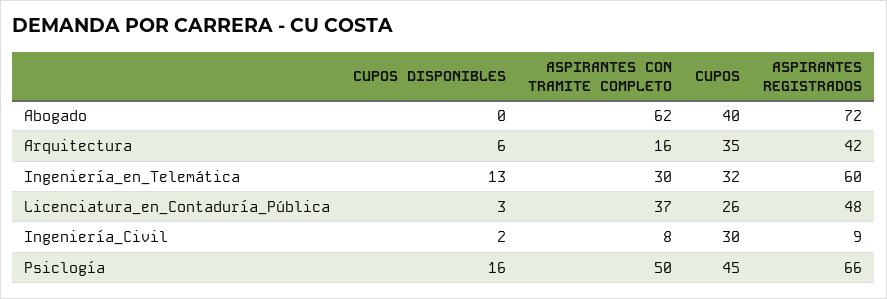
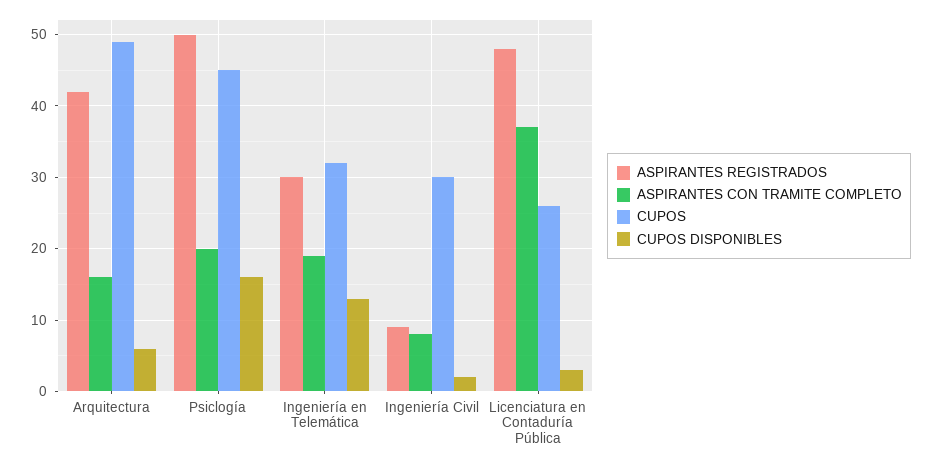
CUPOS DISPONIBLES, Abogado: 0 -> none
ASPIRANTES CON TRAMITE COMPLETO, Abogado: 62 -> none
CUPOS, Abogado: 40 -> none
ASPIRANTES REGISTRADOS, Abogado: 72 -> none
CUPOS, Arquitectura: 35 -> 49
ASPIRANTES CON TRAMITE COMPLETO, Ingeniería_en_Telemática: 30 -> 19
ASPIRANTES REGISTRADOS, Ingeniería_en_Telemática: 60 -> 30
ASPIRANTES CON TRAMITE COMPLETO, Psiclogía: 50 -> 20
ASPIRANTES REGISTRADOS, Psiclogía: 66 -> 50

